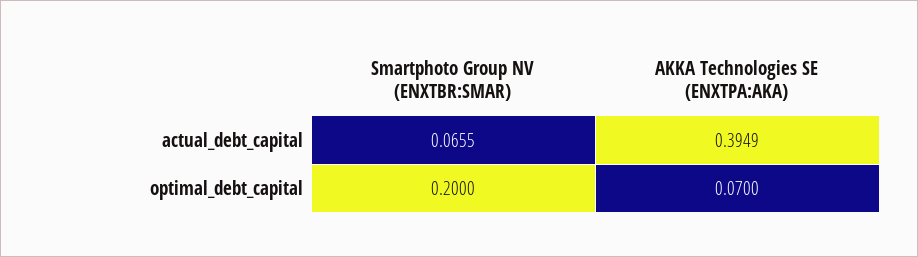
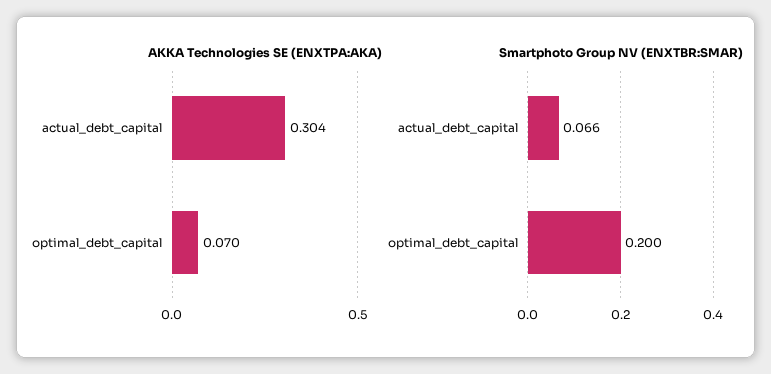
AKKA Technologies SE (ENXTPA:AKA), actual_debt_capital: 0.3949 -> 0.304

